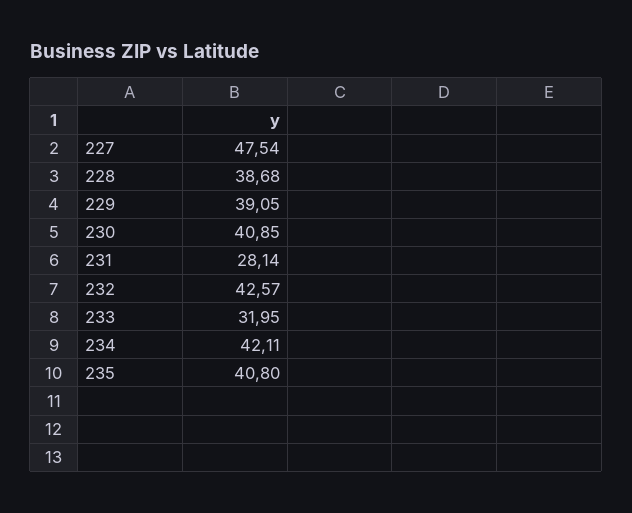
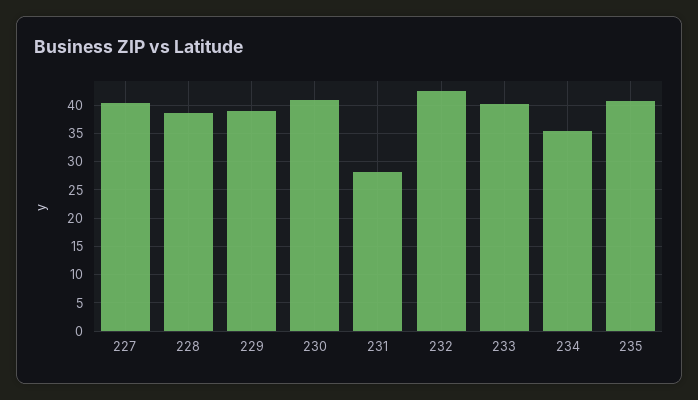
227: 47.54 -> 40
233: 31.95 -> 40
234: 42.11 -> 35

